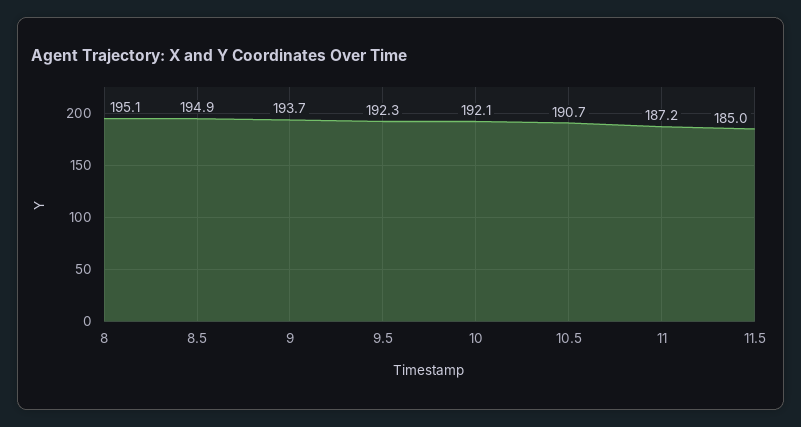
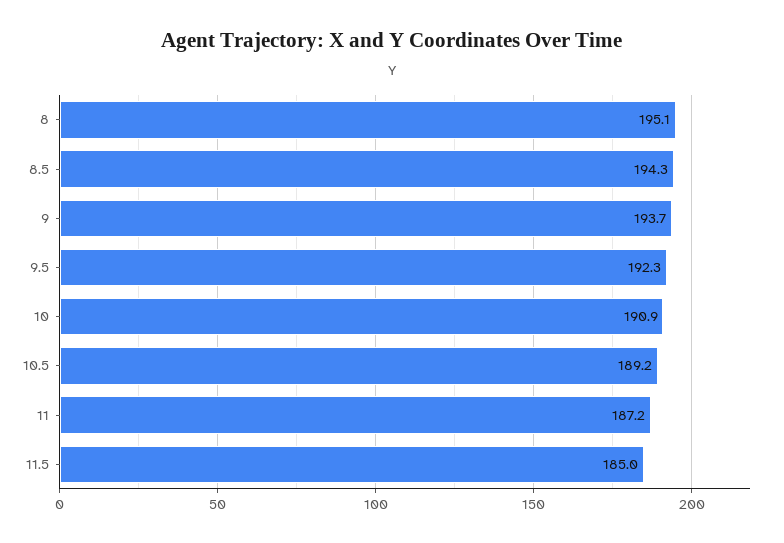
8.5: 194.9 -> 194.3
10: 192.1 -> 190.9
10.5: 190.7 -> 189.2

